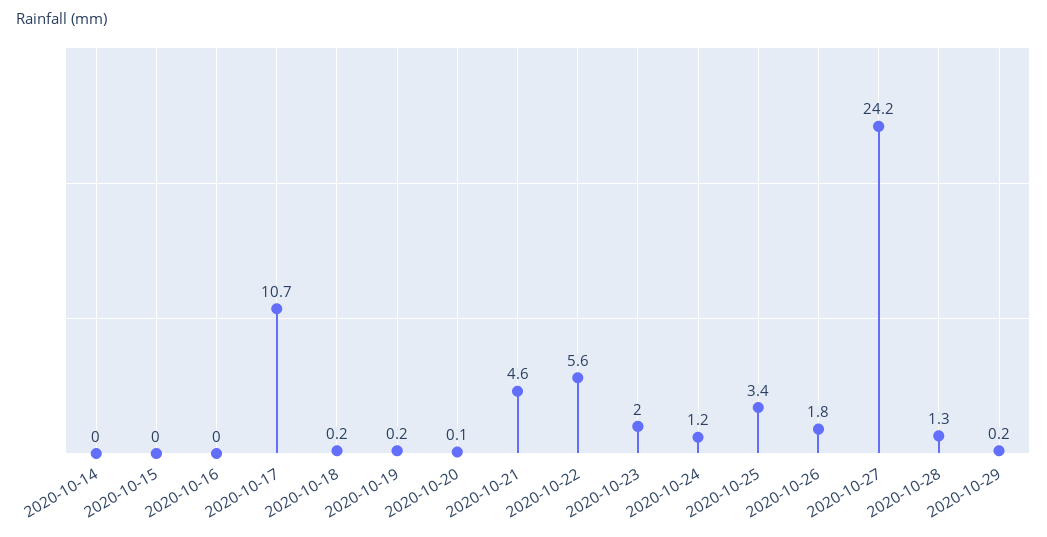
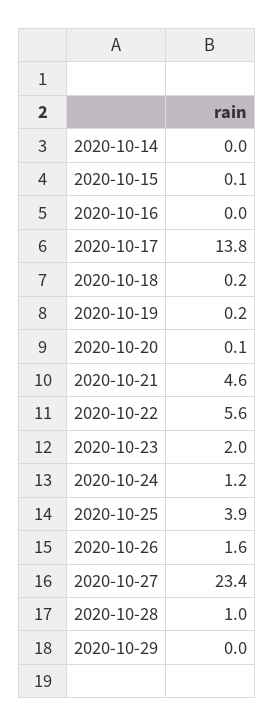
2020-10-15: 0 -> 0.1
2020-10-17: 10.7 -> 13.8
2020-10-25: 3.4 -> 3.9
2020-10-26: 1.8 -> 1.6
2020-10-27: 24.2 -> 23.4
2020-10-28: 1.3 -> 1
2020-10-29: 0.2 -> 0

